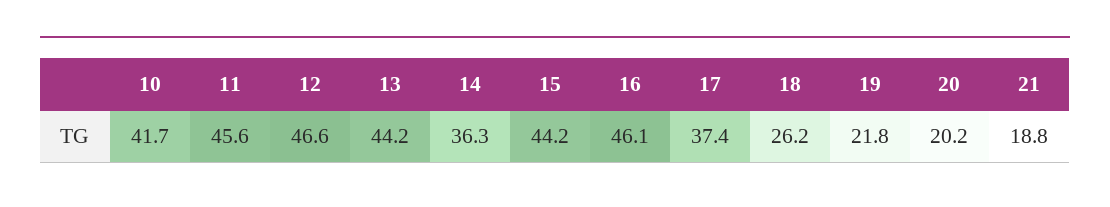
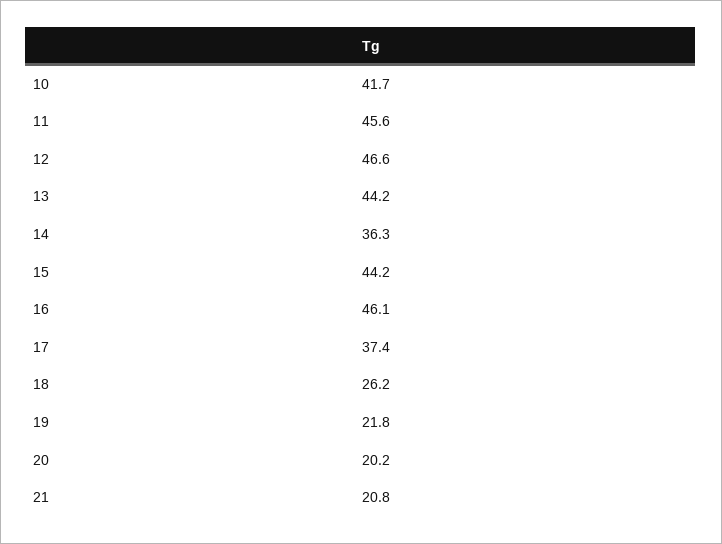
21: 18.8 -> 20.8

